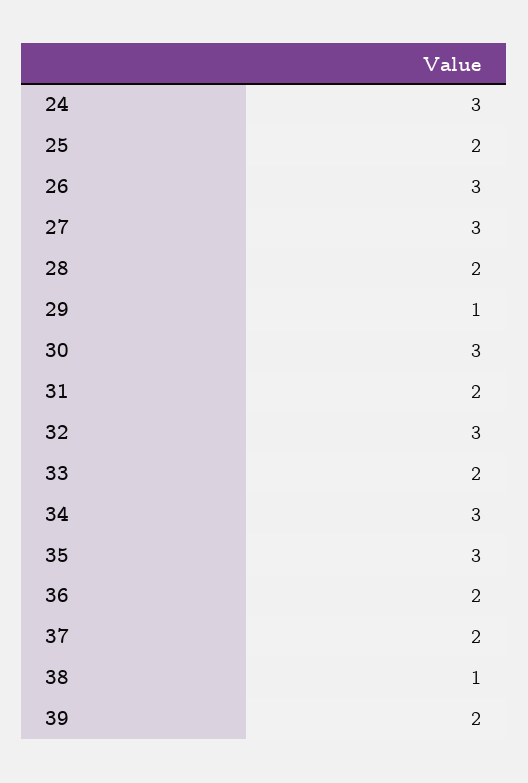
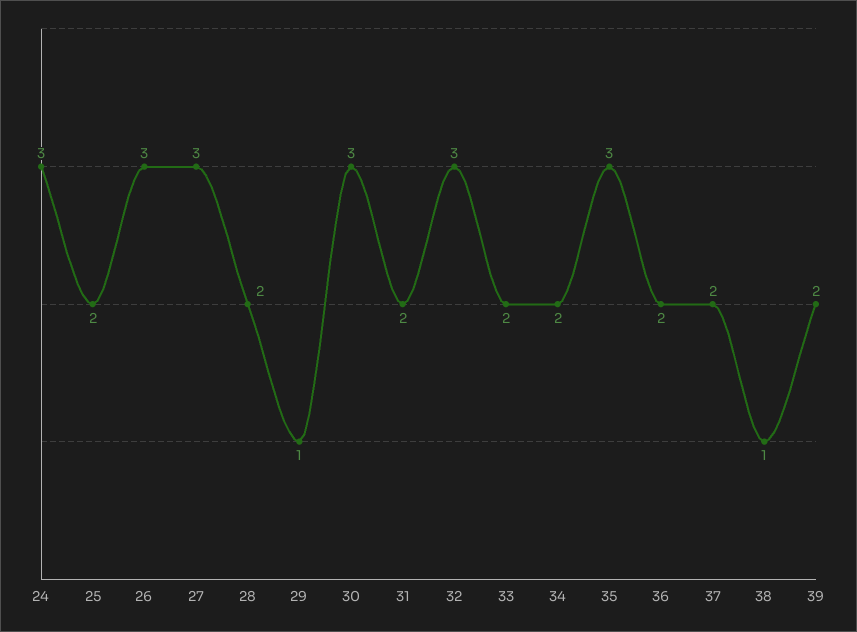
34: 3 -> 2

